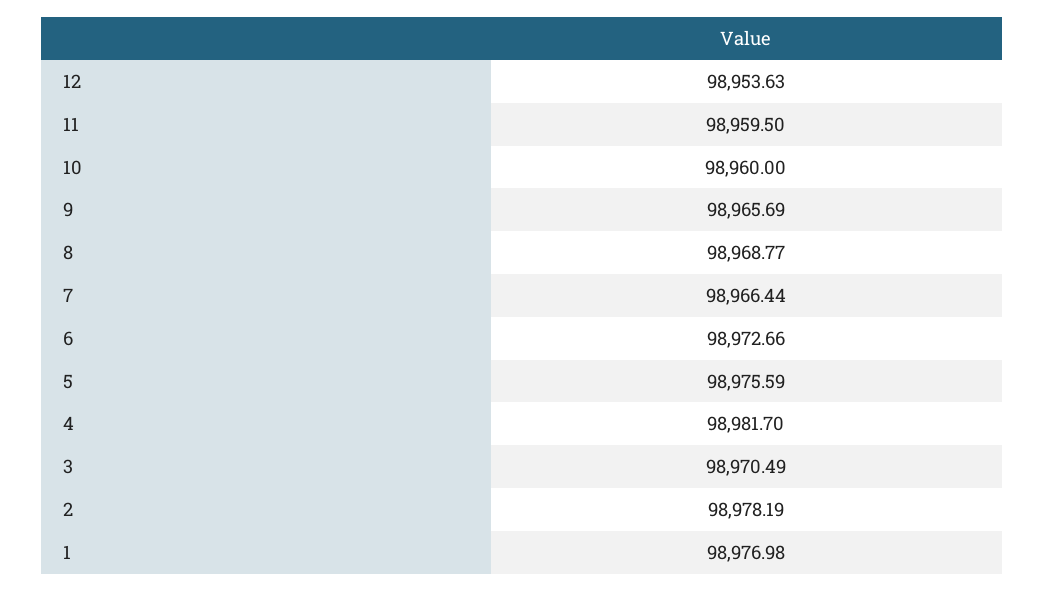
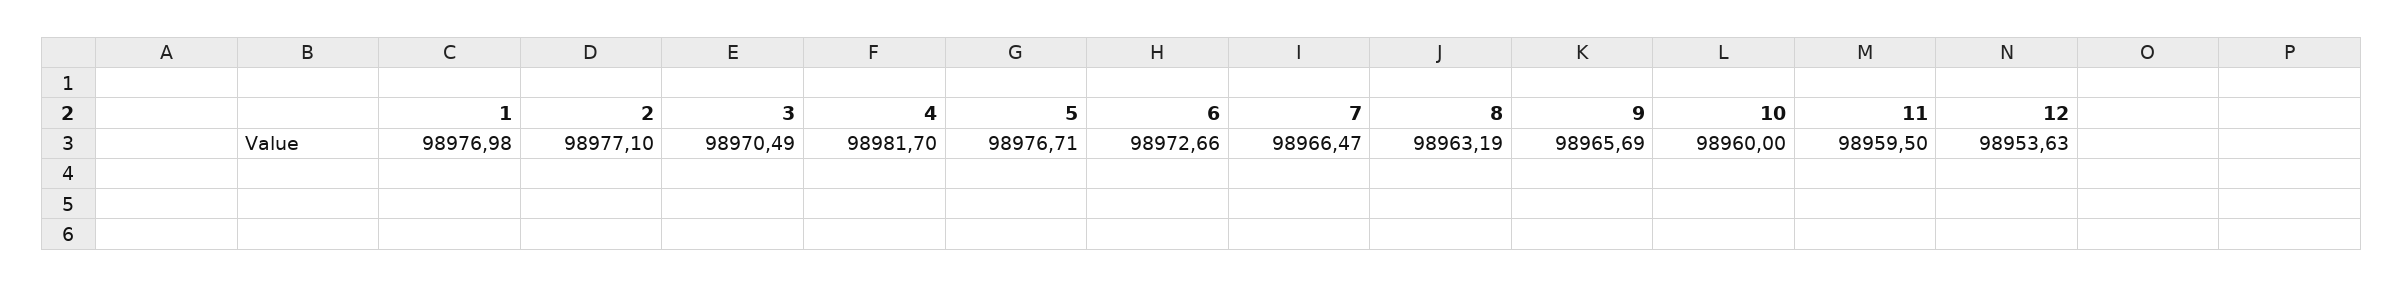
8: 98968.77 -> 98963.19
7: 98966.44 -> 98966.47
5: 98975.59 -> 98976.71
2: 98978.19 -> 98977.1

